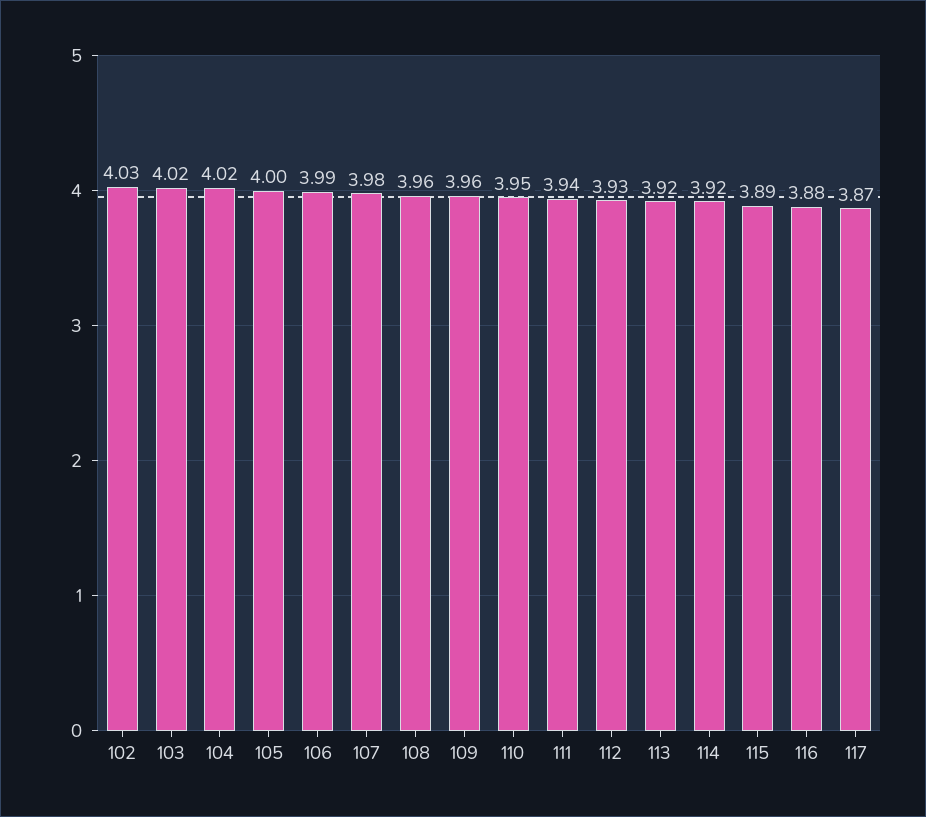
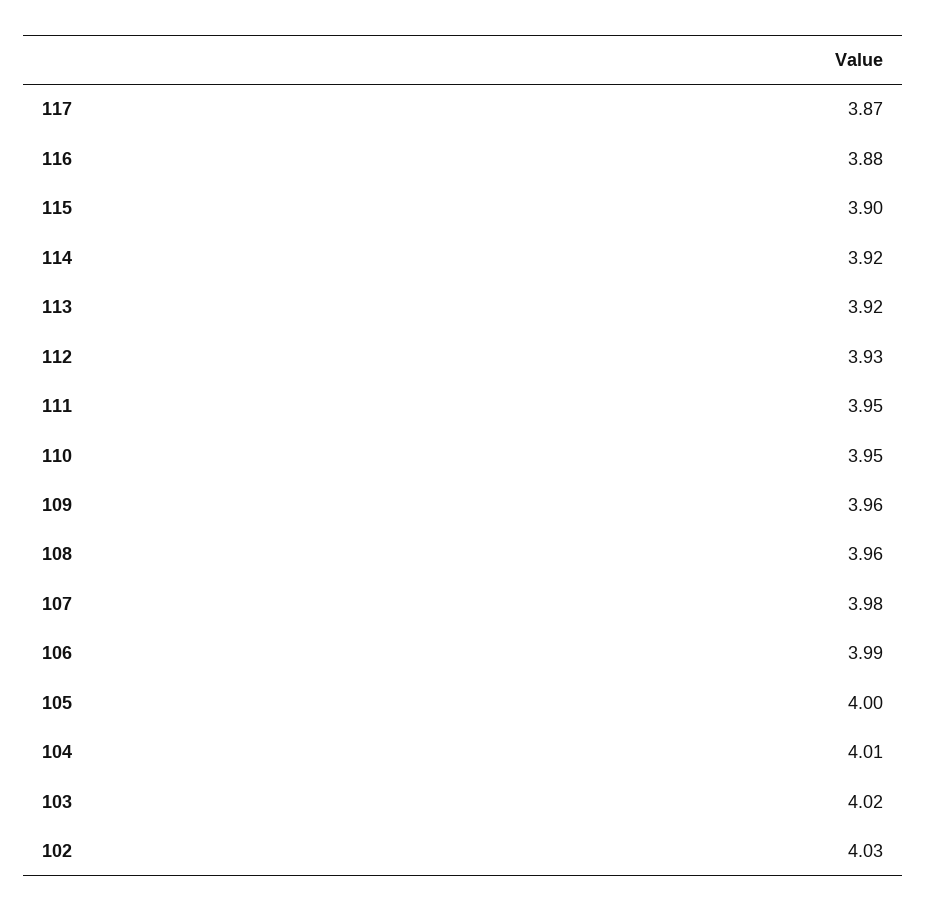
104: 4.02 -> 4.01
111: 3.94 -> 3.95
115: 3.89 -> 3.9

